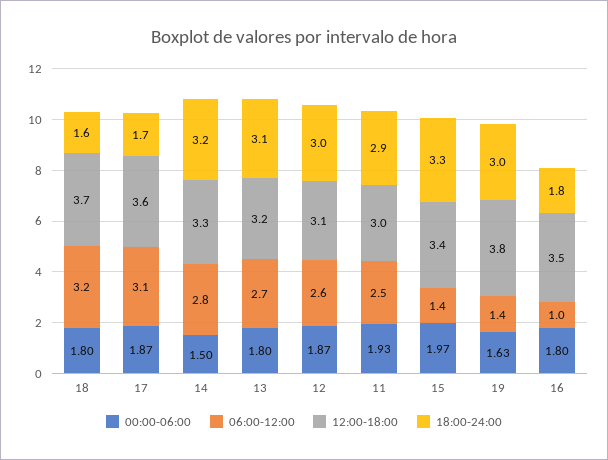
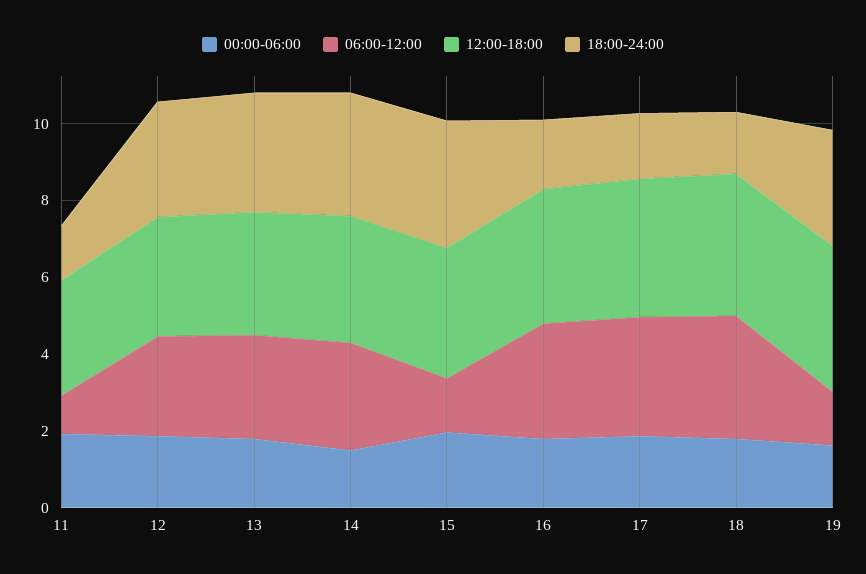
06:00-12:00, 11: 2.5 -> 1
18:00-24:00, 11: 2.9 -> 1.5
06:00-12:00, 16: 1 -> 3

